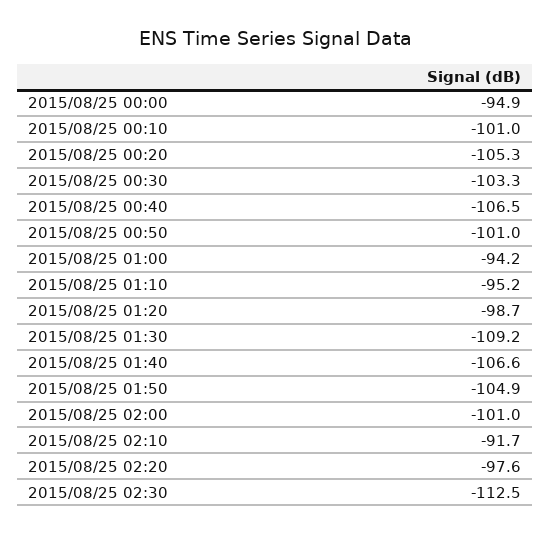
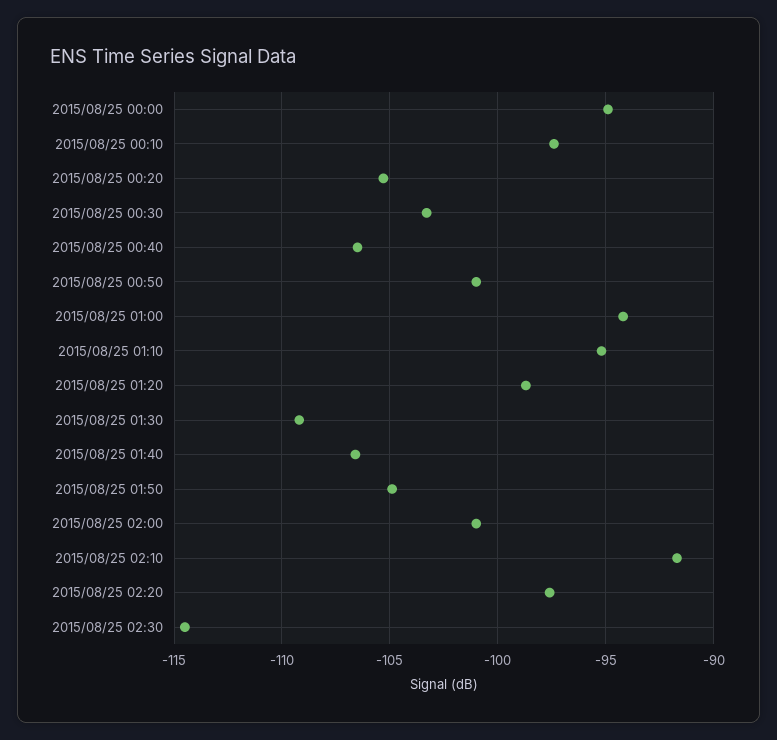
2015/08/25 00:10: -101 -> -97.5
2015/08/25 02:30: -112.5 -> -114.5

